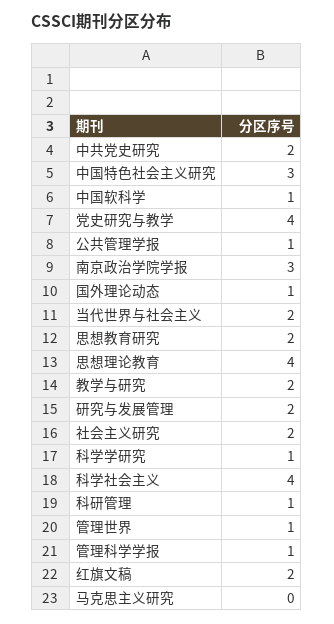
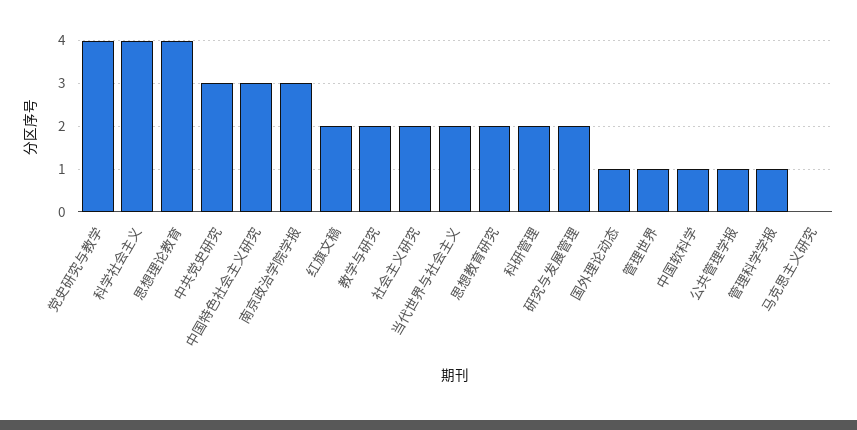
中共党史研究: 2 -> 3
科学学研究: 1 -> none
科研管理: 1 -> 2

